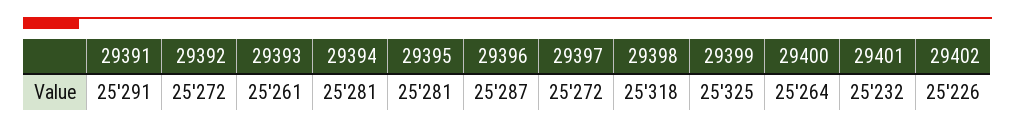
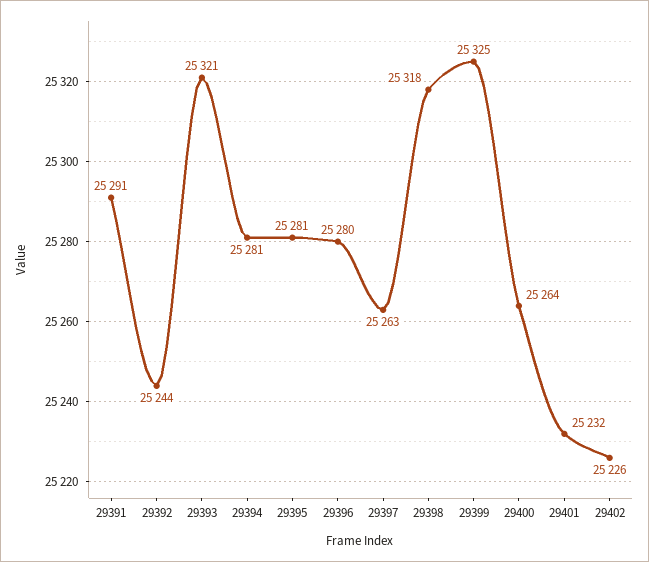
29392: 25272 -> 25244
29393: 25261 -> 25321
29396: 25287 -> 25280
29397: 25272 -> 25263

